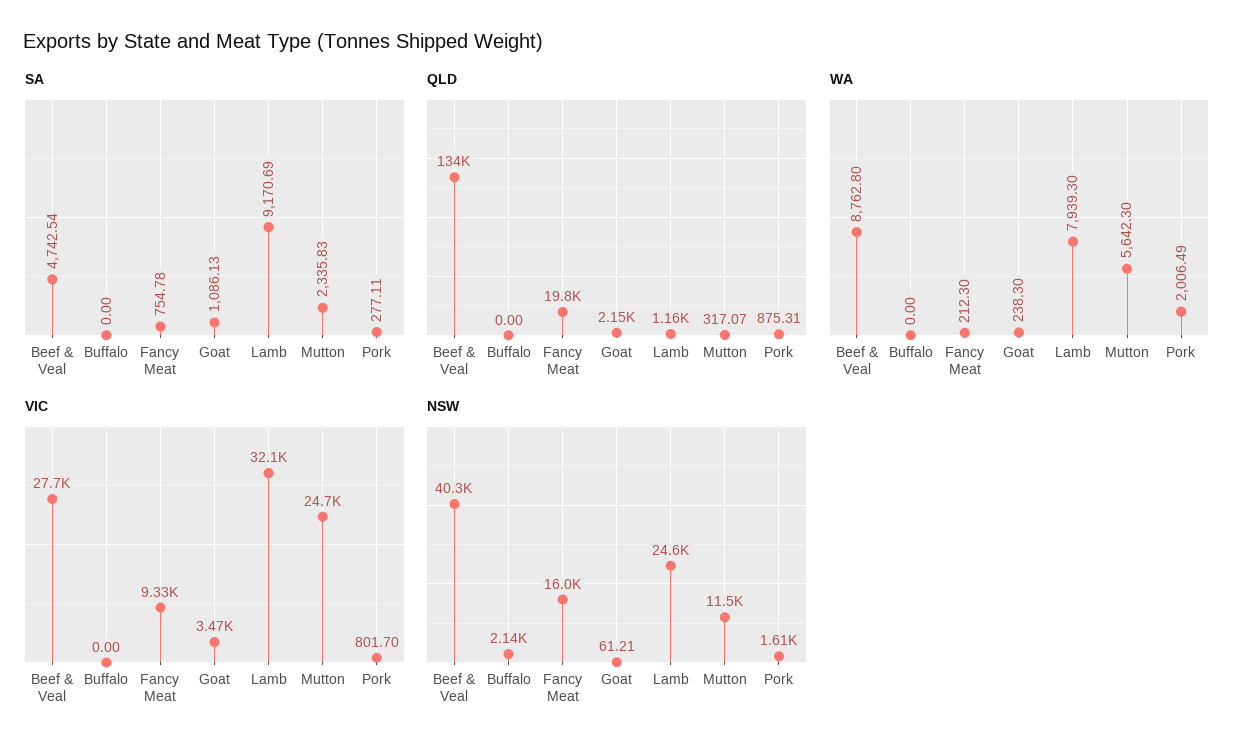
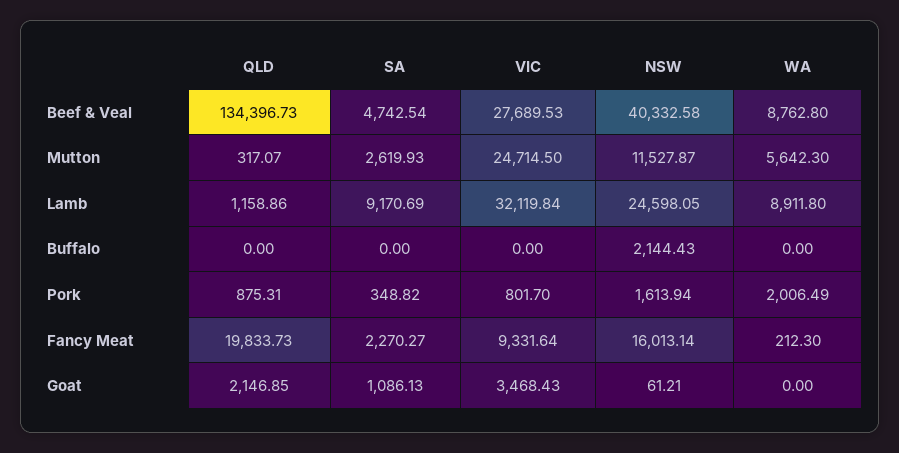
SA, Fancy Meat: 754.78 -> 2270.27
SA, Mutton: 2335.83 -> 2619.93
SA, Pork: 277.11 -> 348.82
WA, Goat: 238.3 -> 0
WA, Lamb: 7939.3 -> 8911.8

